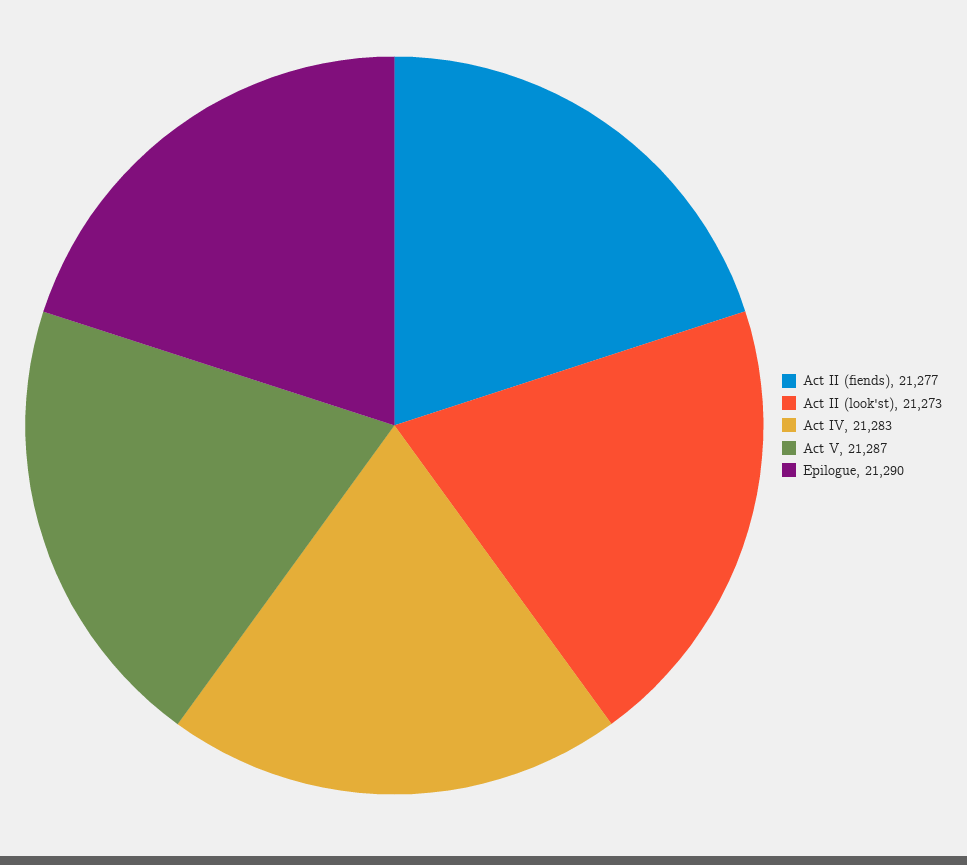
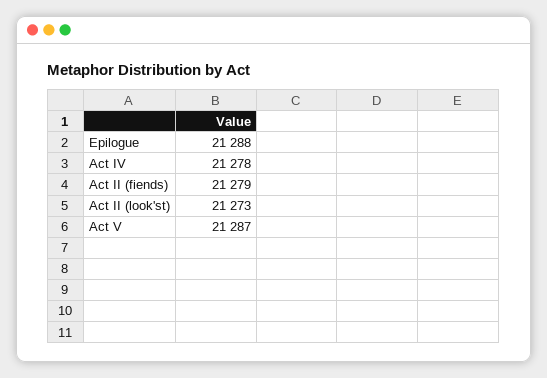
Act II (fiends): 21277 -> 21279
Act IV: 21283 -> 21278
Epilogue: 21290 -> 21288

